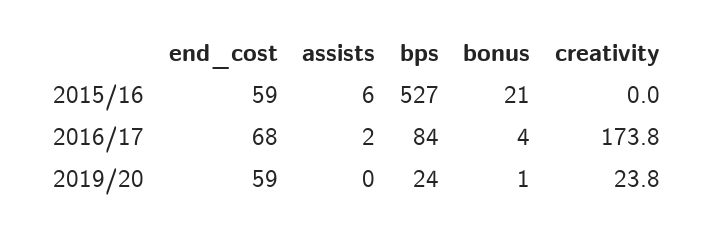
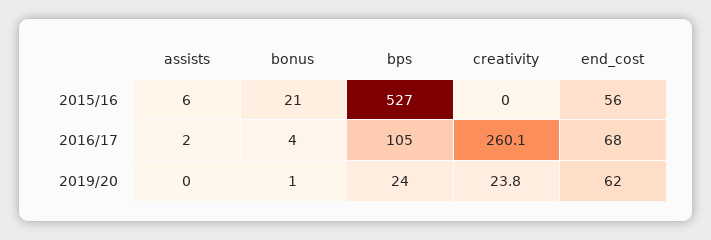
end_cost, 2015/16: 59 -> 56
bps, 2016/17: 84 -> 105
creativity, 2016/17: 173.8 -> 260.1
end_cost, 2019/20: 59 -> 62

